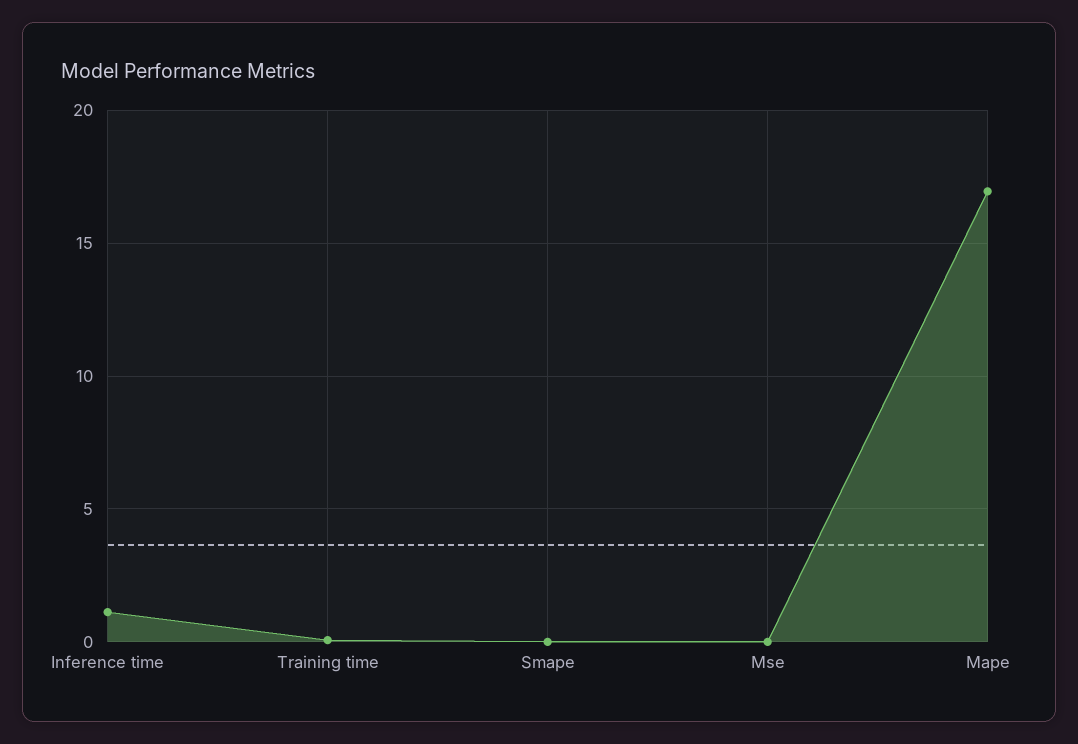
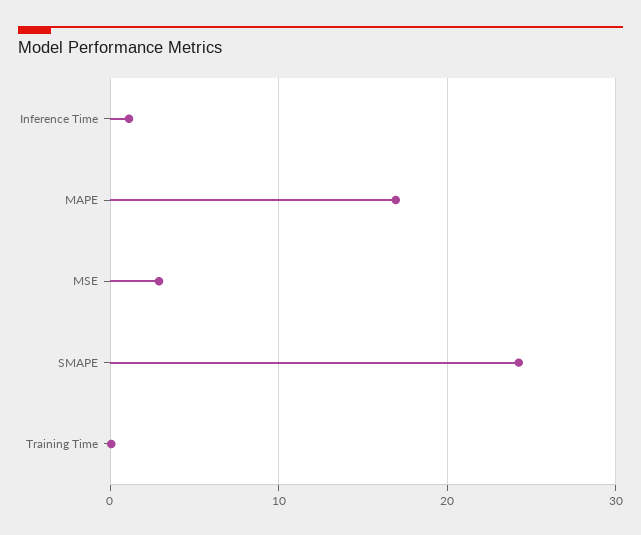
Smape: 0 -> 24
Mse: 0 -> 3

